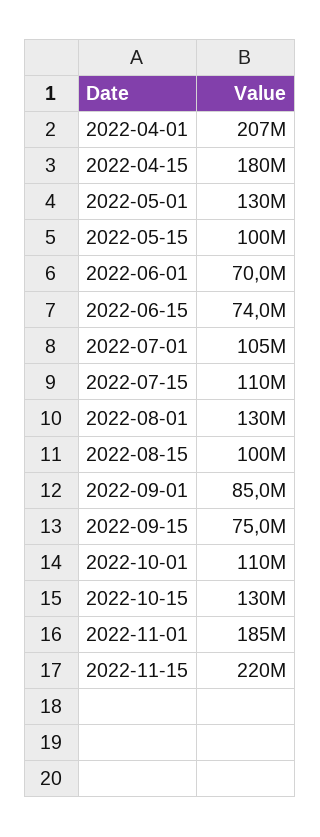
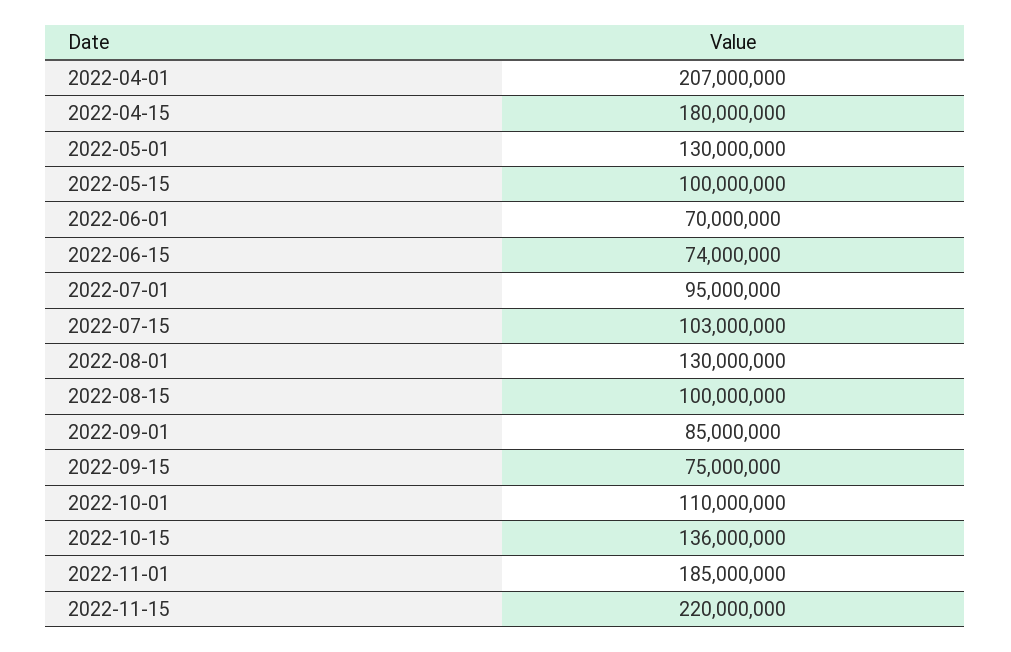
2022-07-01: 105000000 -> 95000000
2022-07-15: 110000000 -> 103000000
2022-10-15: 130000000 -> 136000000

